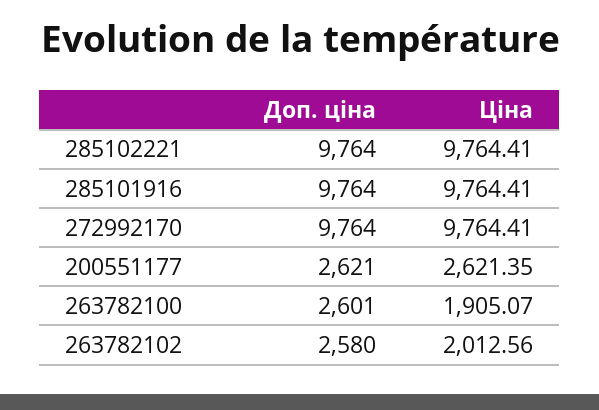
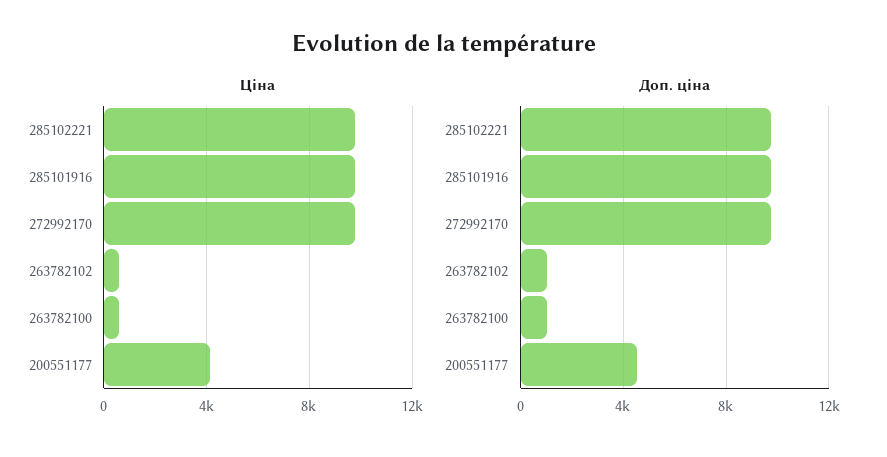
Доп. ціна, 200551177: 2621 -> 4500
Ціна, 200551177: 2621.35 -> 4000
Доп. ціна, 263782100: 2601 -> 1000
Ціна, 263782100: 1905.07 -> 500
Доп. ціна, 263782102: 2580 -> 1000
Ціна, 263782102: 2012.56 -> 500

